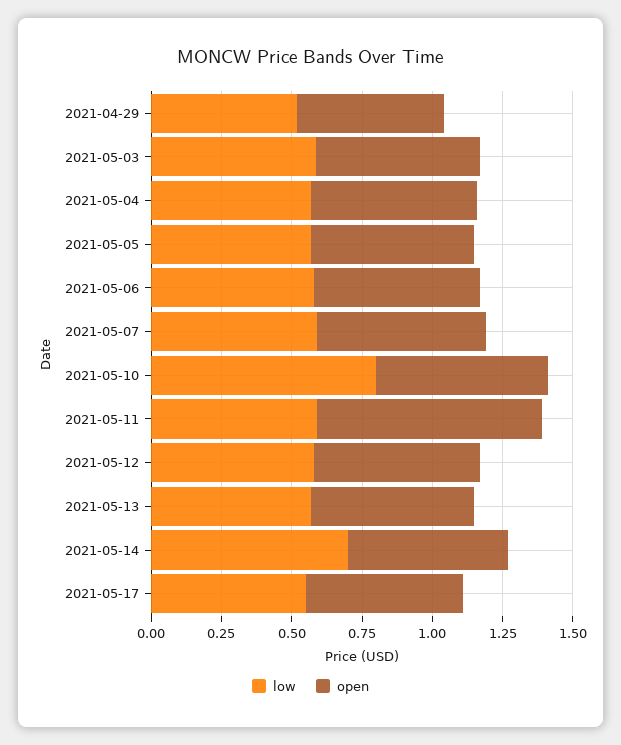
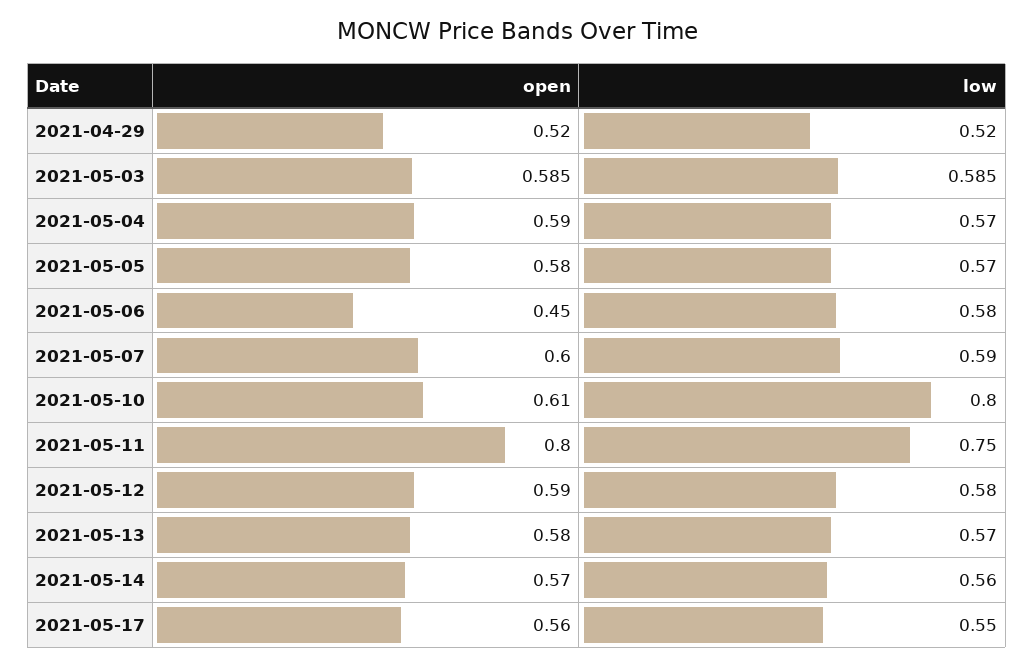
open, 2021-05-06: 0.6 -> 0.45
low, 2021-05-11: 0.6 -> 0.75
low, 2021-05-14: 0.7 -> 0.56

